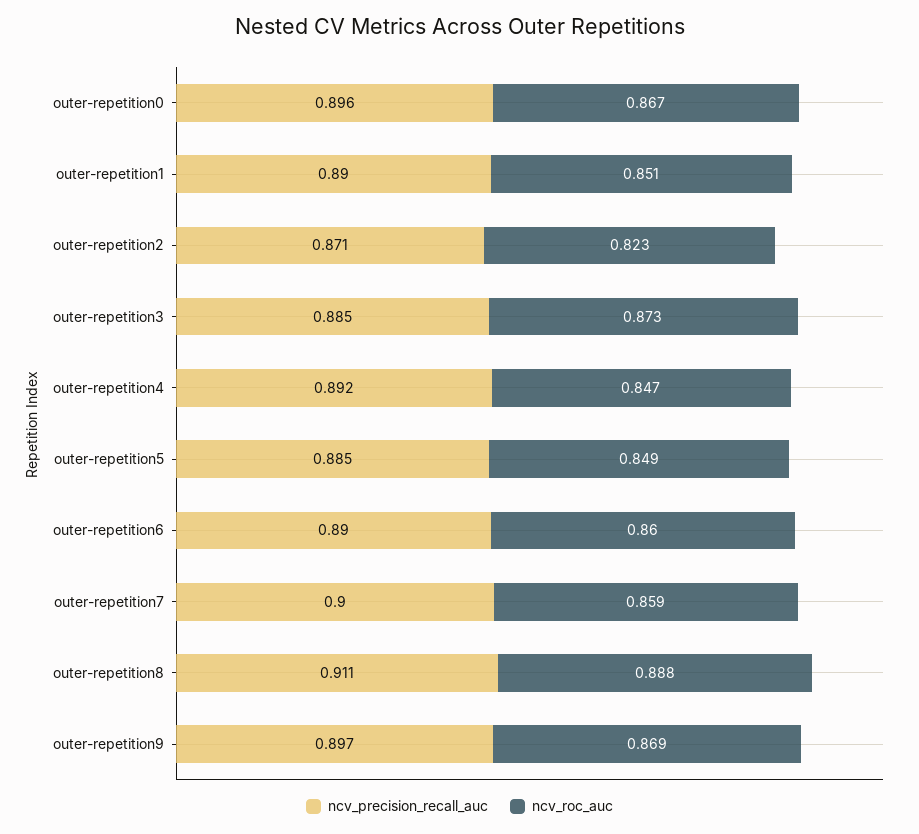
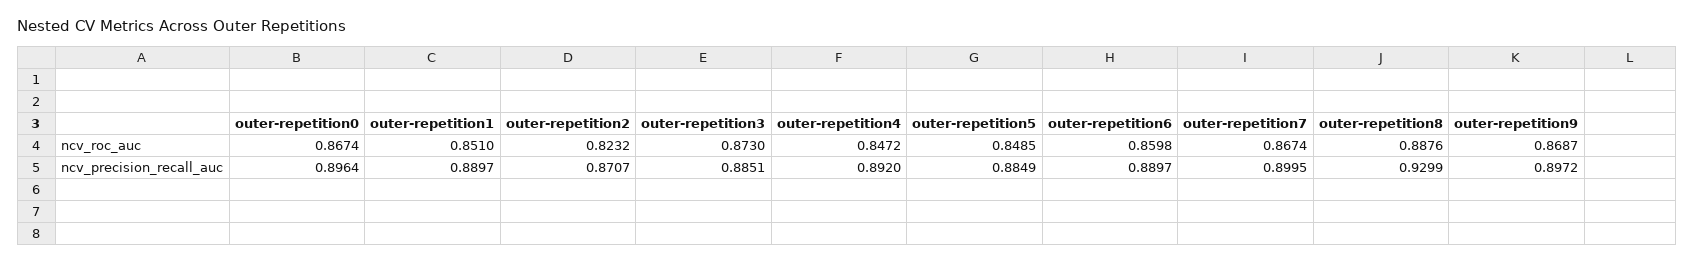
ncv_roc_auc, outer-repetition7: 0.859 -> 0.8674
ncv_precision_recall_auc, outer-repetition8: 0.911 -> 0.9299

